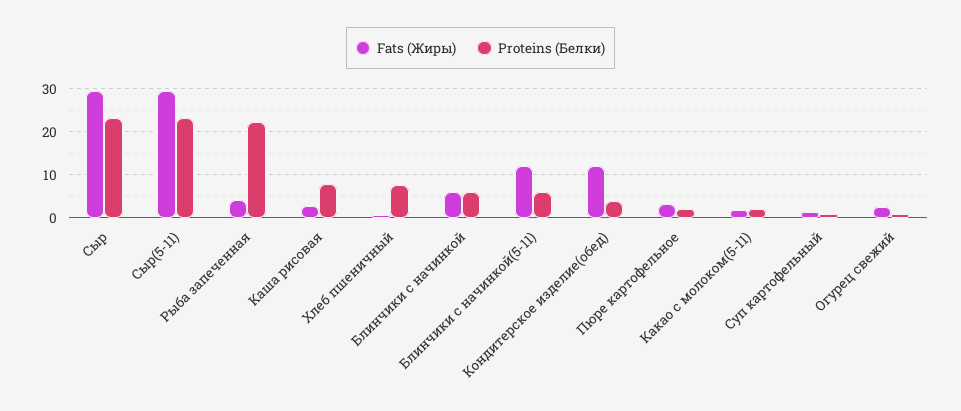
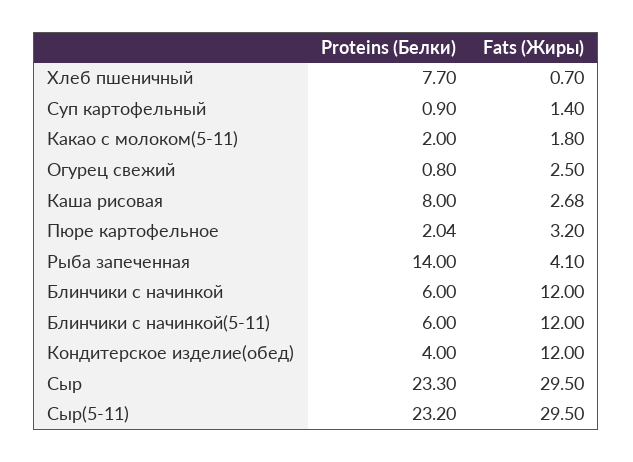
Proteins (Белки), Рыба запеченная: 22 -> 14
Fats (Жиры), Блинчики с начинкой: 6 -> 12

